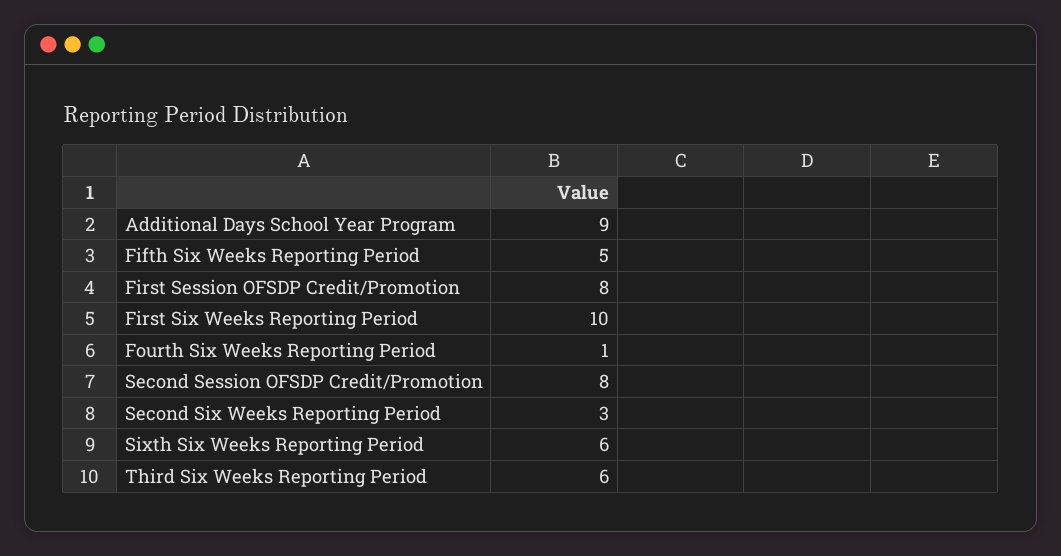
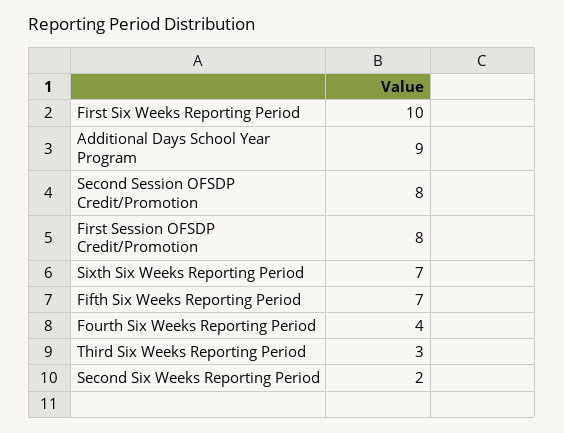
Fifth Six Weeks Reporting Period: 5 -> 7
Fourth Six Weeks Reporting Period: 1 -> 4
Second Six Weeks Reporting Period: 3 -> 2
Sixth Six Weeks Reporting Period: 6 -> 7
Third Six Weeks Reporting Period: 6 -> 3

